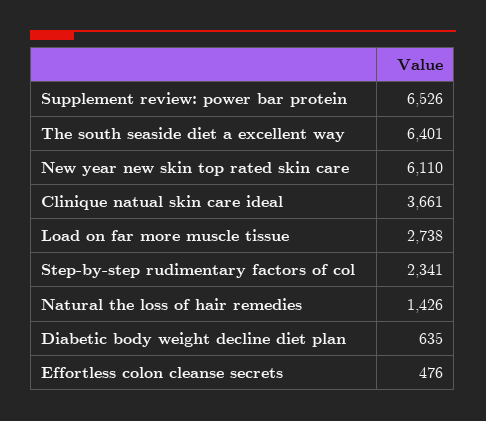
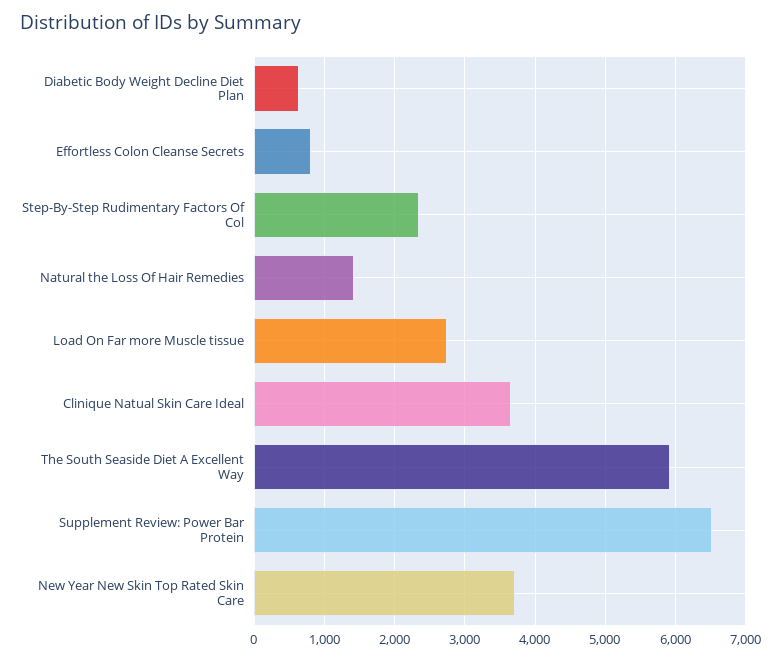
The south seaside diet a excellent way: 6401 -> 5900
New year new skin top rated skin care: 6110 -> 3700
Effortless colon cleanse secrets: 476 -> 800

